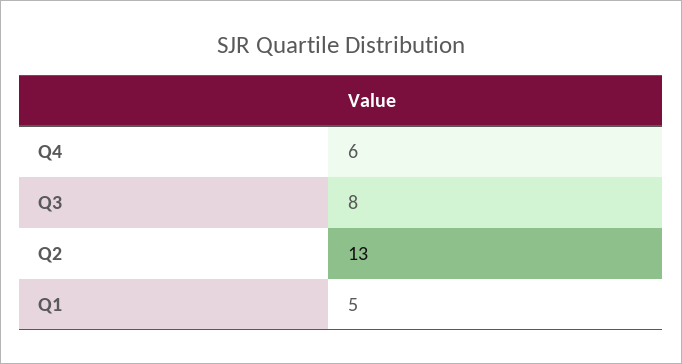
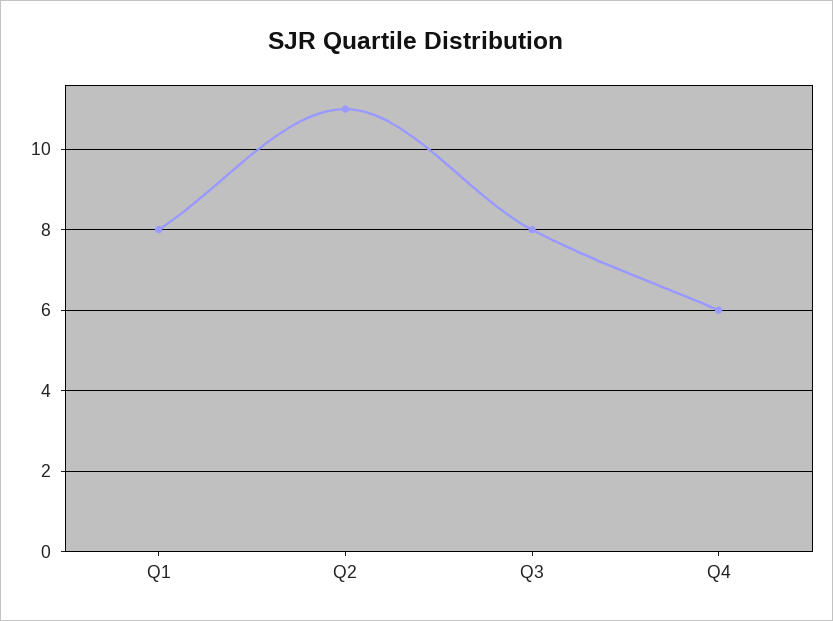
Q2: 13 -> 11
Q1: 5 -> 8

